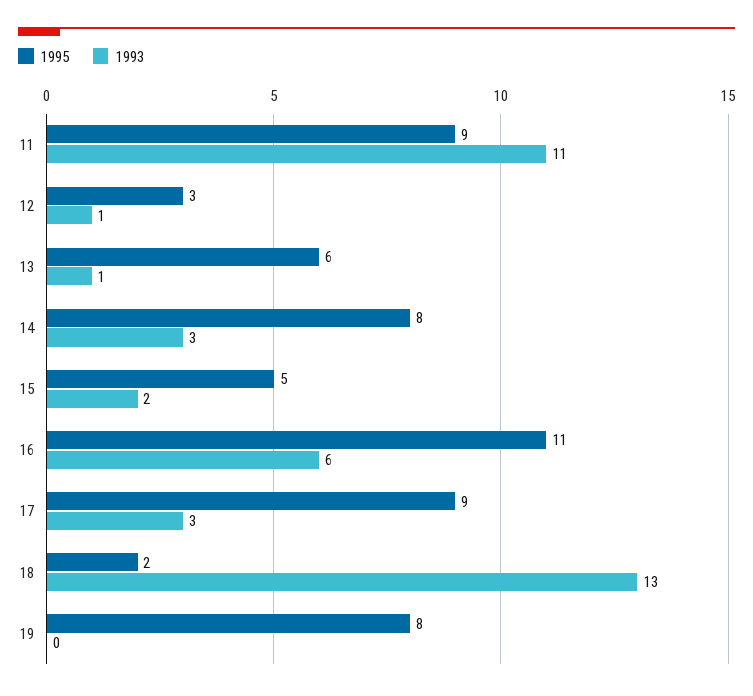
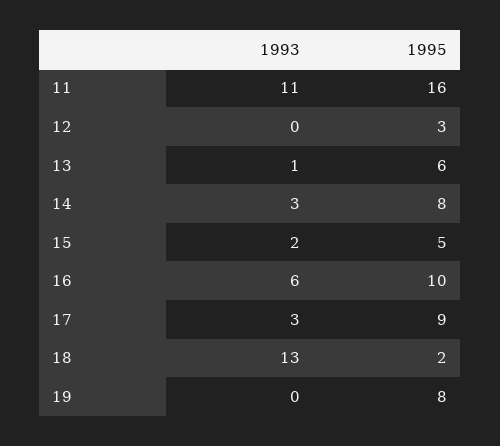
1995, 11: 9 -> 16
1993, 12: 1 -> 0
1995, 16: 11 -> 10

